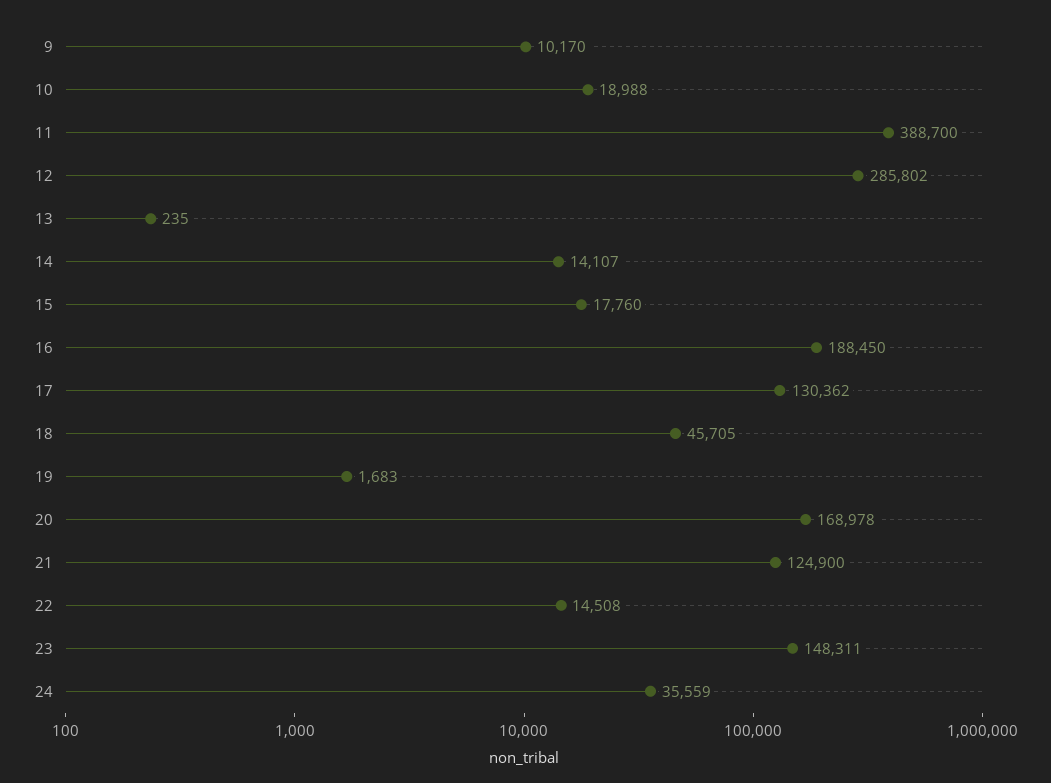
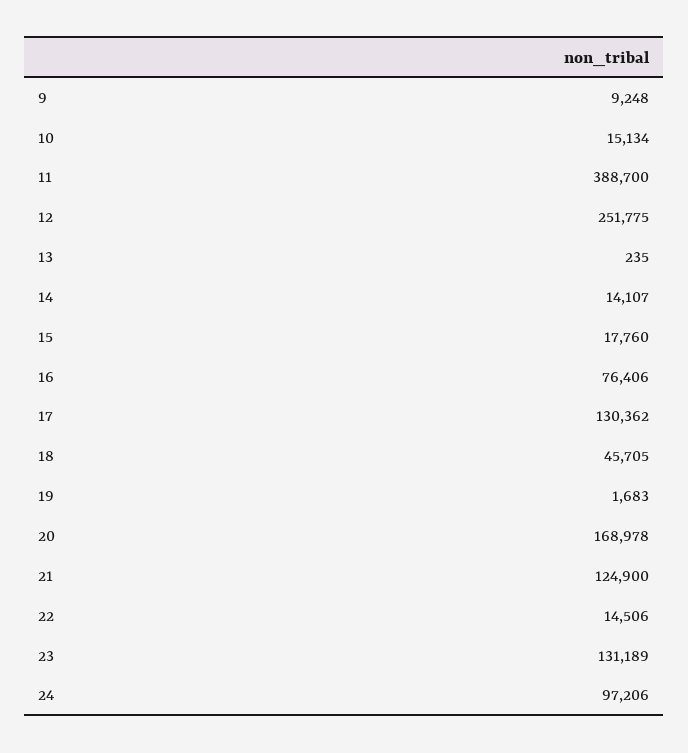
9: 10170 -> 9248
10: 18988 -> 15134
12: 285802 -> 251775
16: 188450 -> 76406
22: 14508 -> 14506
23: 148311 -> 131189
24: 35559 -> 97206

